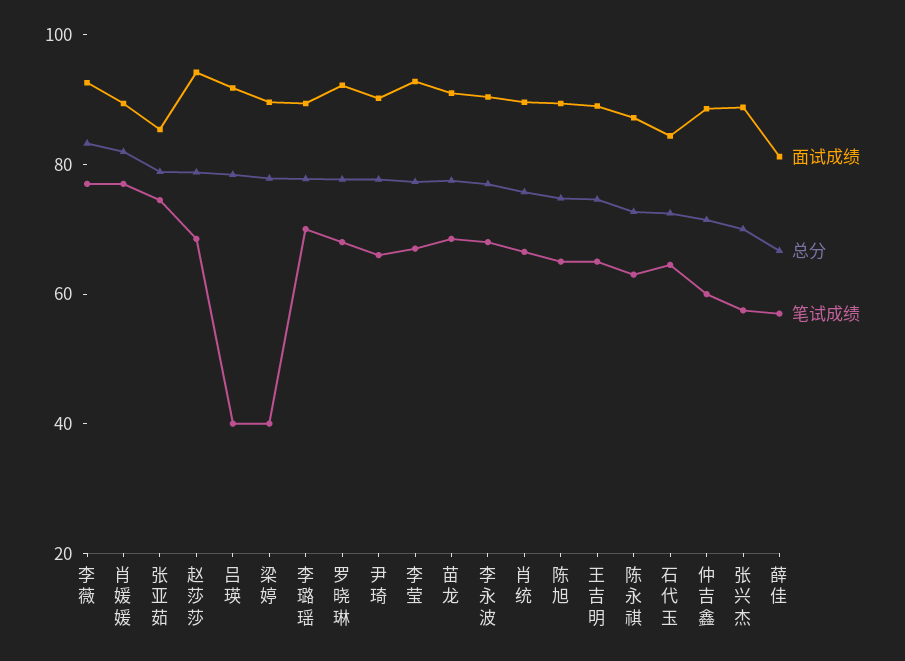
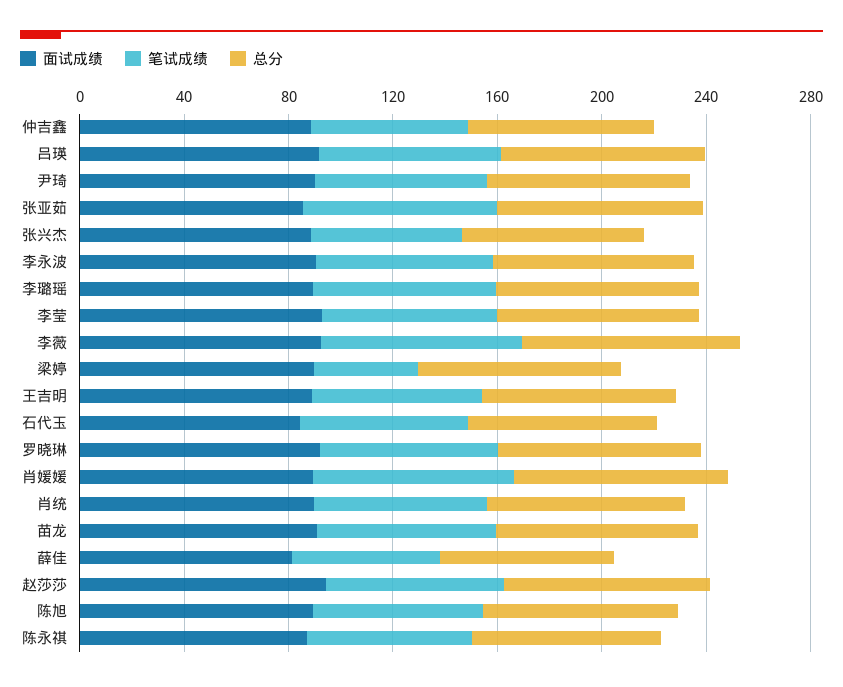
笔试成绩, 吕瑛: 40 -> 70

